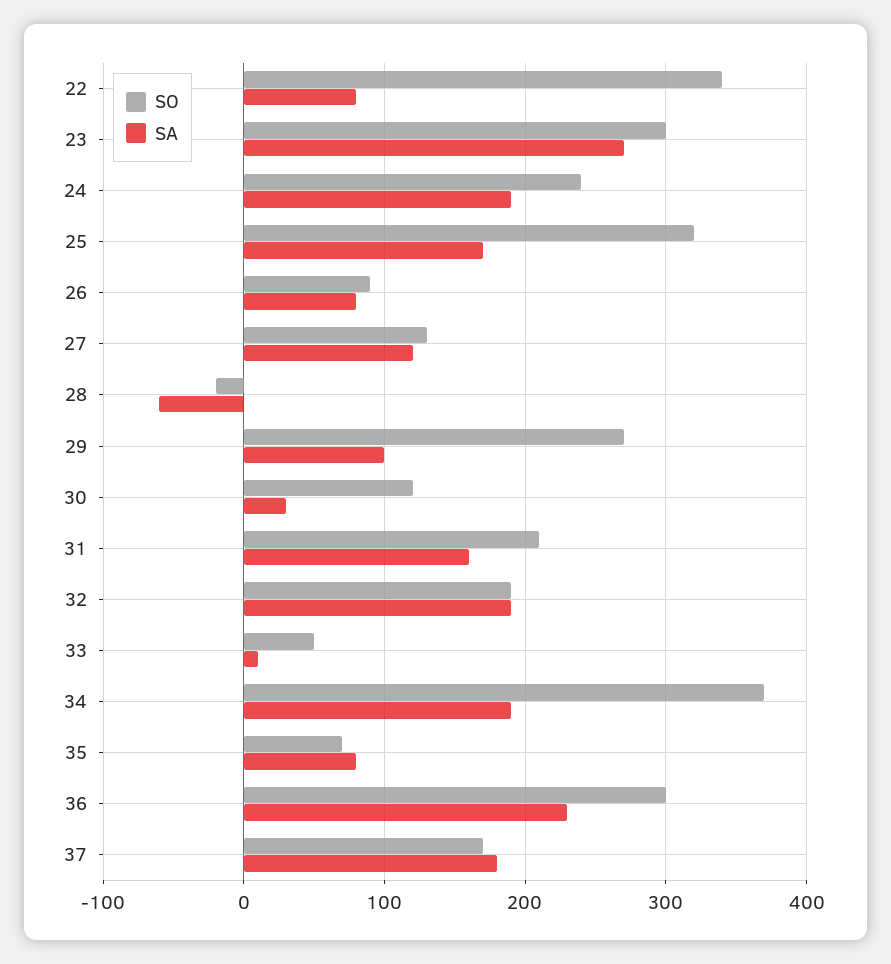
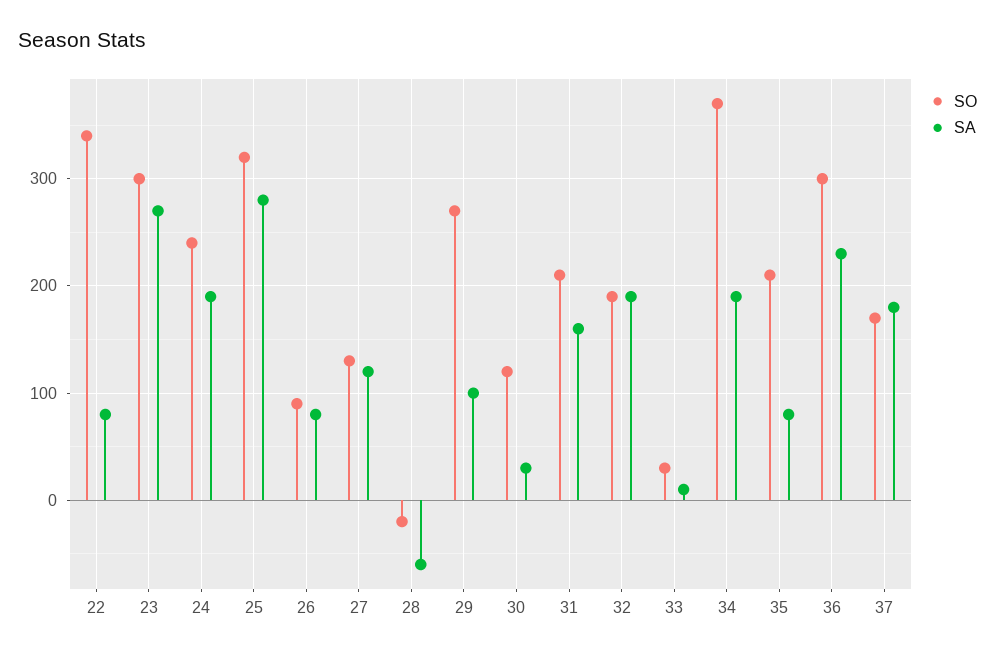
SA, 25: 170 -> 280
SO, 33: 50 -> 30
SO, 35: 70 -> 210

